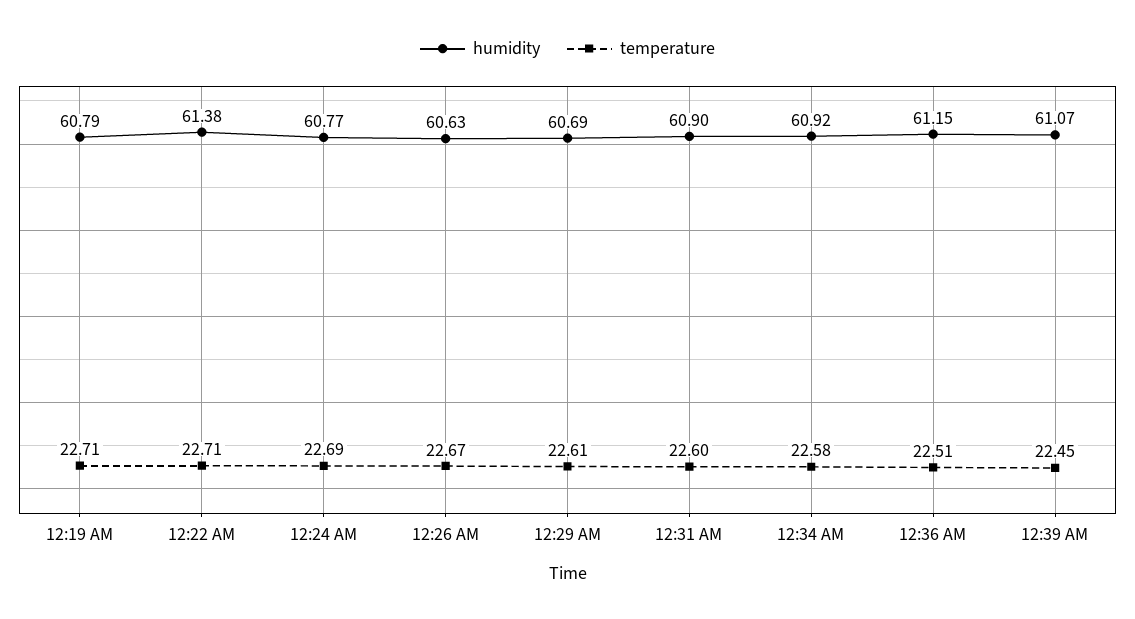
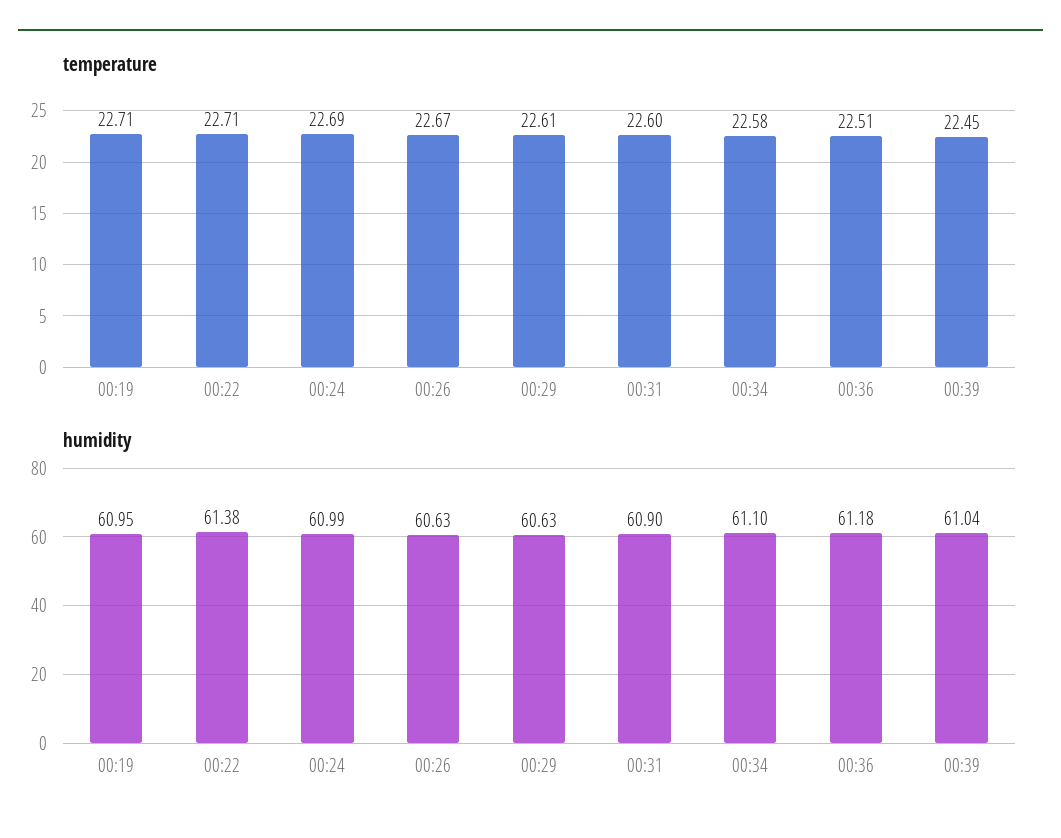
humidity, 12:19 AM: 60.79 -> 60.95
humidity, 12:24 AM: 60.77 -> 60.99
humidity, 12:29 AM: 60.69 -> 60.63
humidity, 12:34 AM: 60.92 -> 61.1
humidity, 12:36 AM: 61.15 -> 61.18
humidity, 12:39 AM: 61.07 -> 61.04

